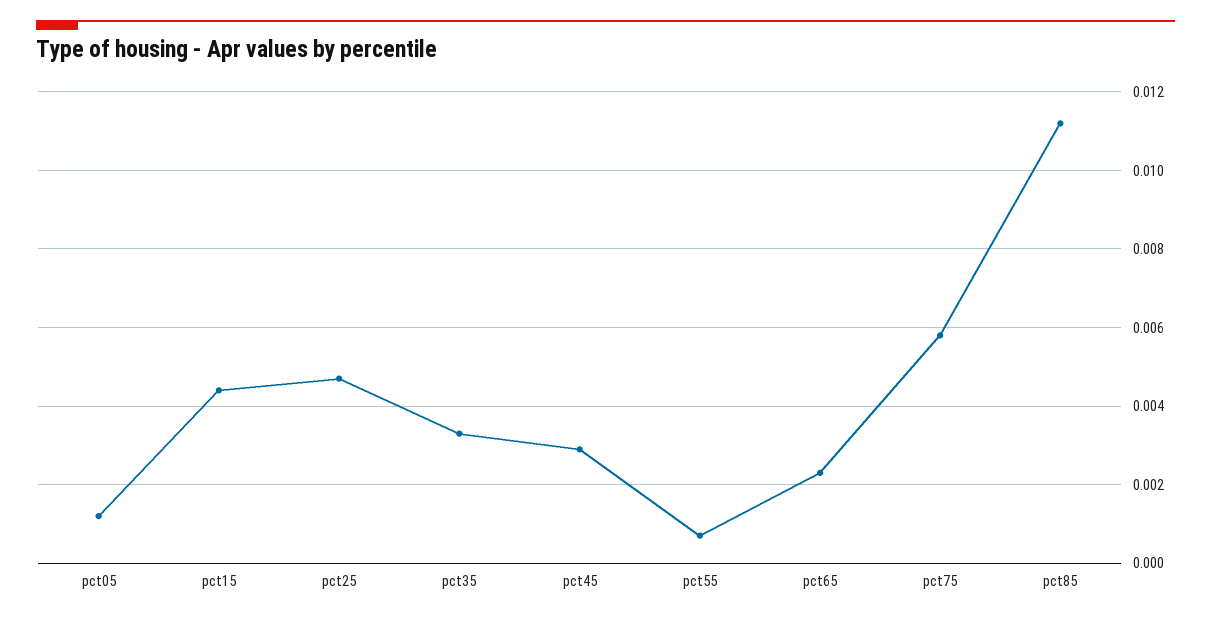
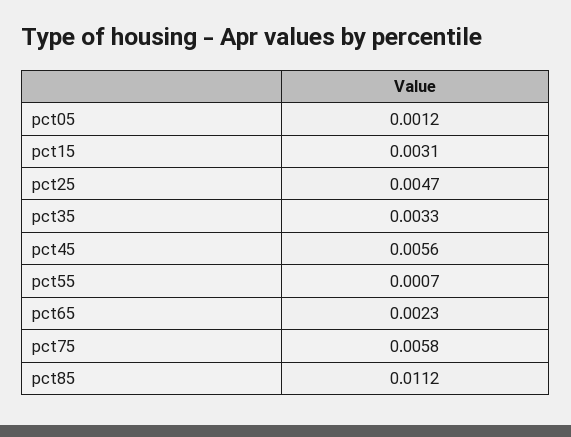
pct15: 0.0045 -> 0.0031
pct45: 0.003 -> 0.0056

